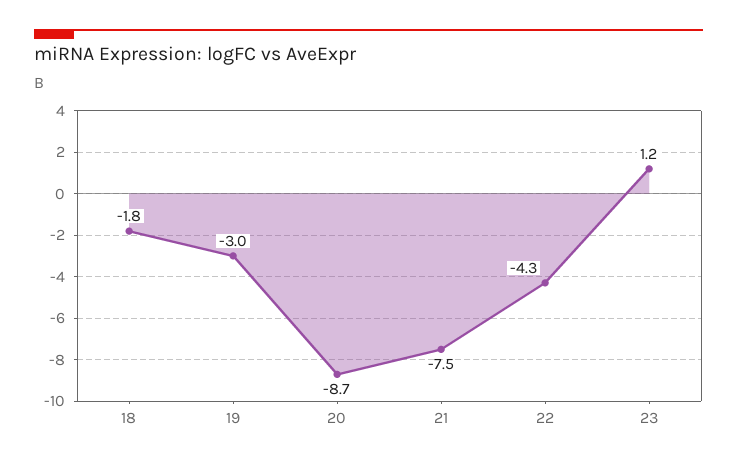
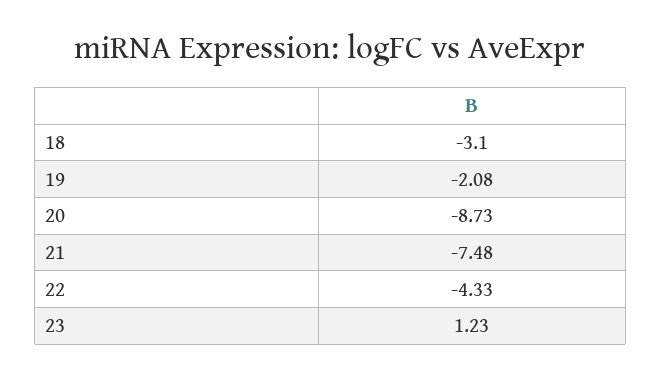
18: -1.8 -> -3.1
19: -3 -> -2.08

